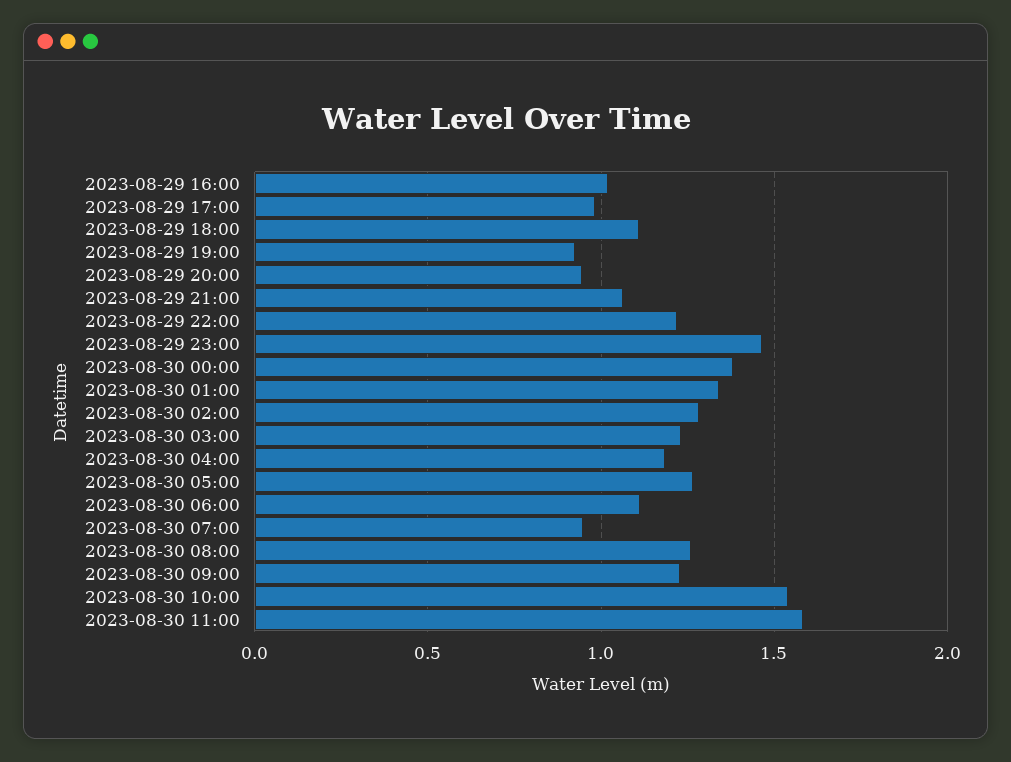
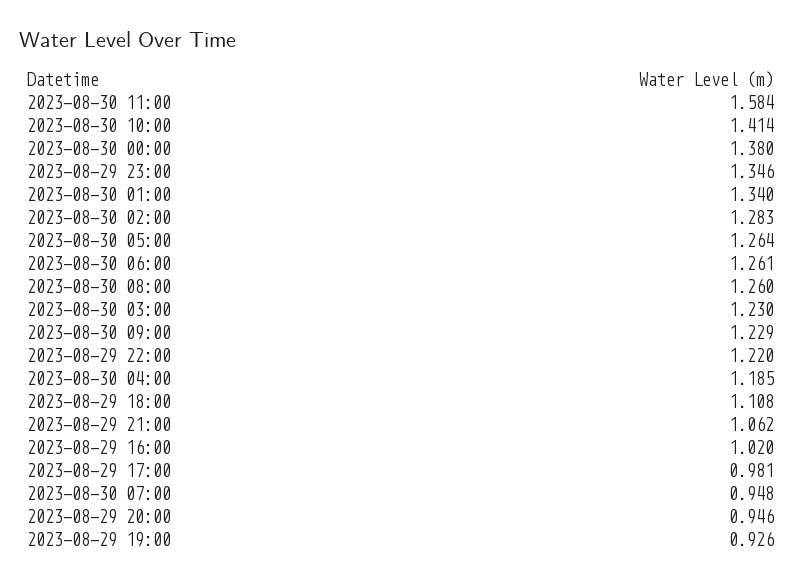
2023-08-29 23:00: 1.45 -> 1.346
2023-08-30 06:00: 1.1 -> 1.261
2023-08-30 10:00: 1.55 -> 1.414

